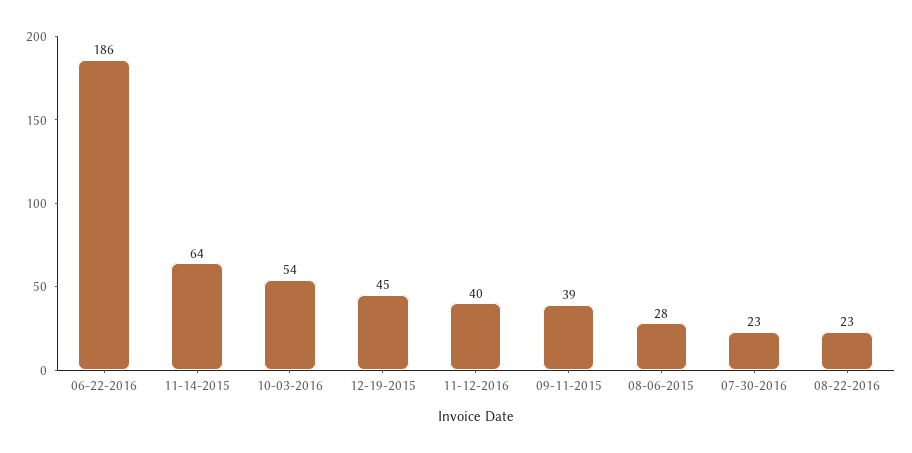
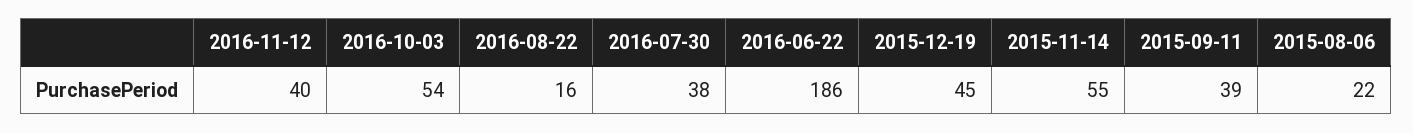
11-14-2015: 64 -> 55
08-06-2015: 28 -> 22
07-30-2016: 23 -> 38
08-22-2016: 23 -> 16

